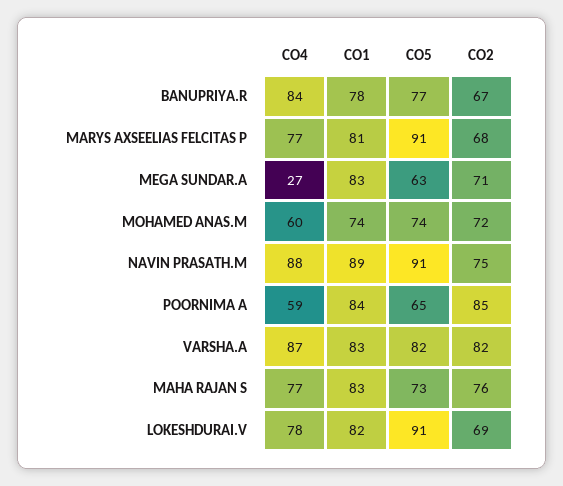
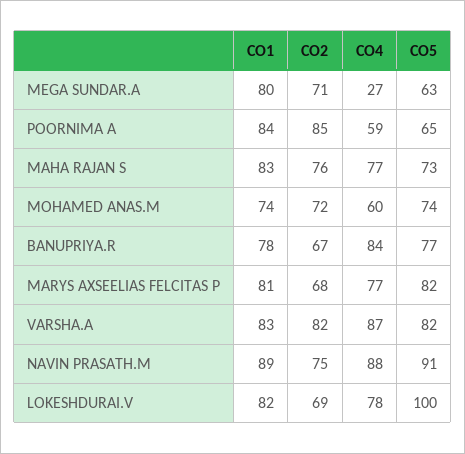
CO5, MARYS AXSEELIAS FELCITAS P: 91 -> 82
CO1, MEGA SUNDAR.A: 83 -> 80
CO5, LOKESHDURAI.V: 91 -> 100

